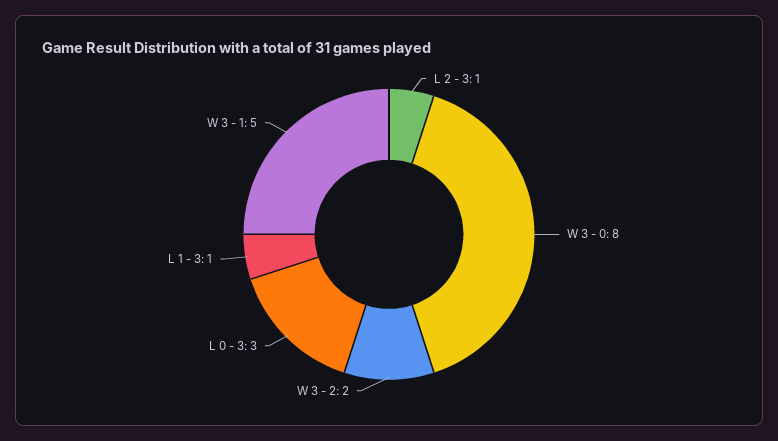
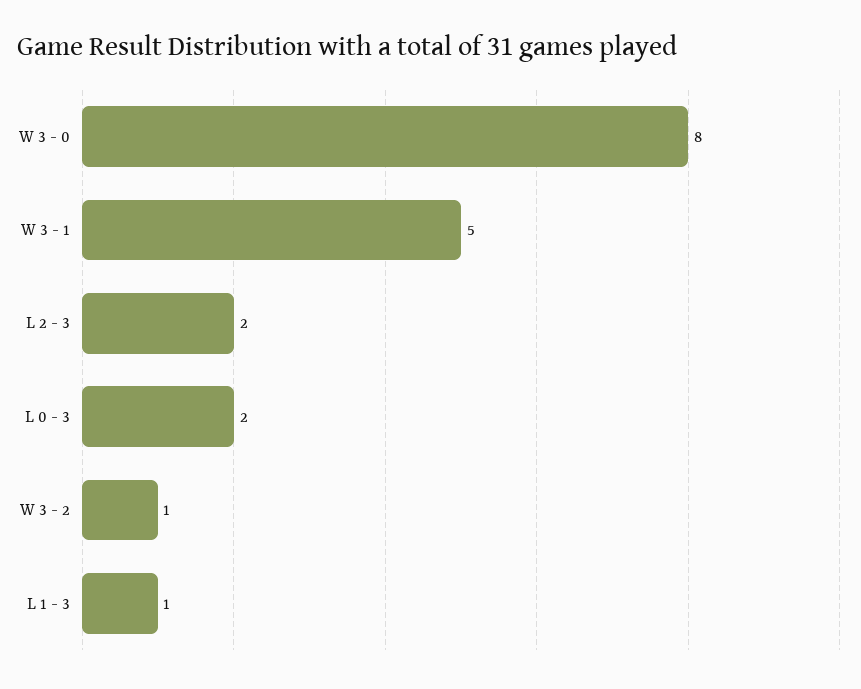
L 2 - 3: 1 -> 2
W 3 - 2: 2 -> 1
L 0 - 3: 3 -> 2

